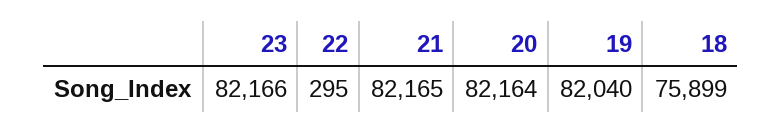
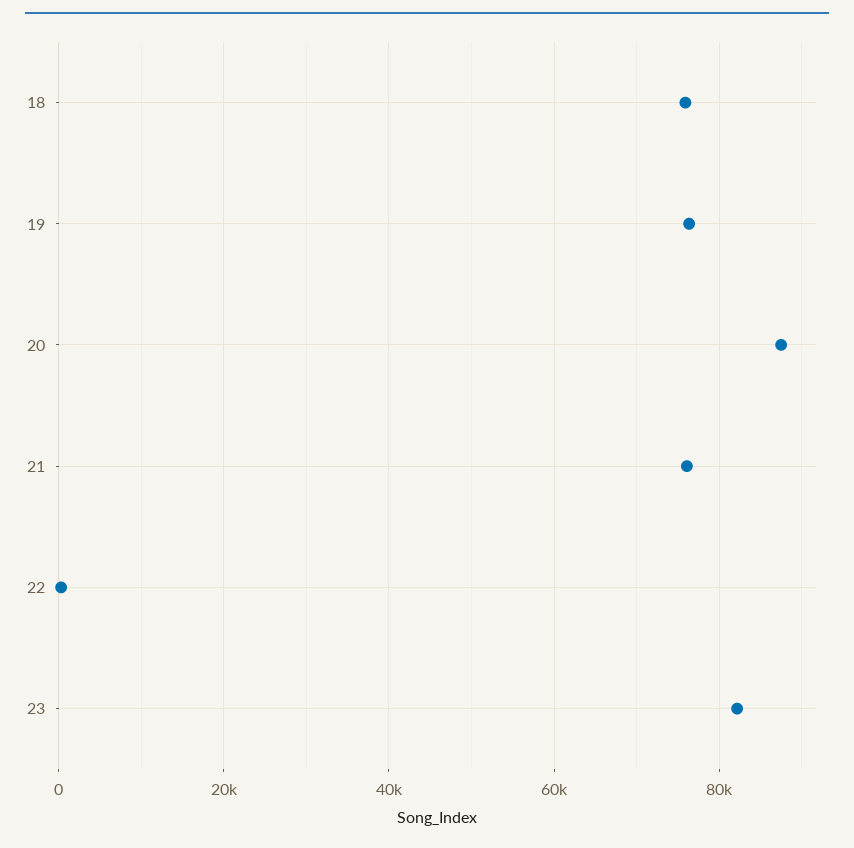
21: 82165 -> 76000
20: 82164 -> 88000
19: 82040 -> 76000

